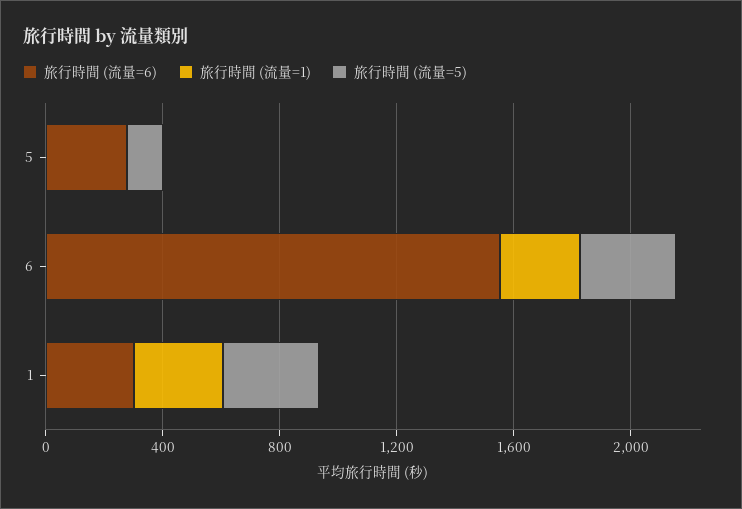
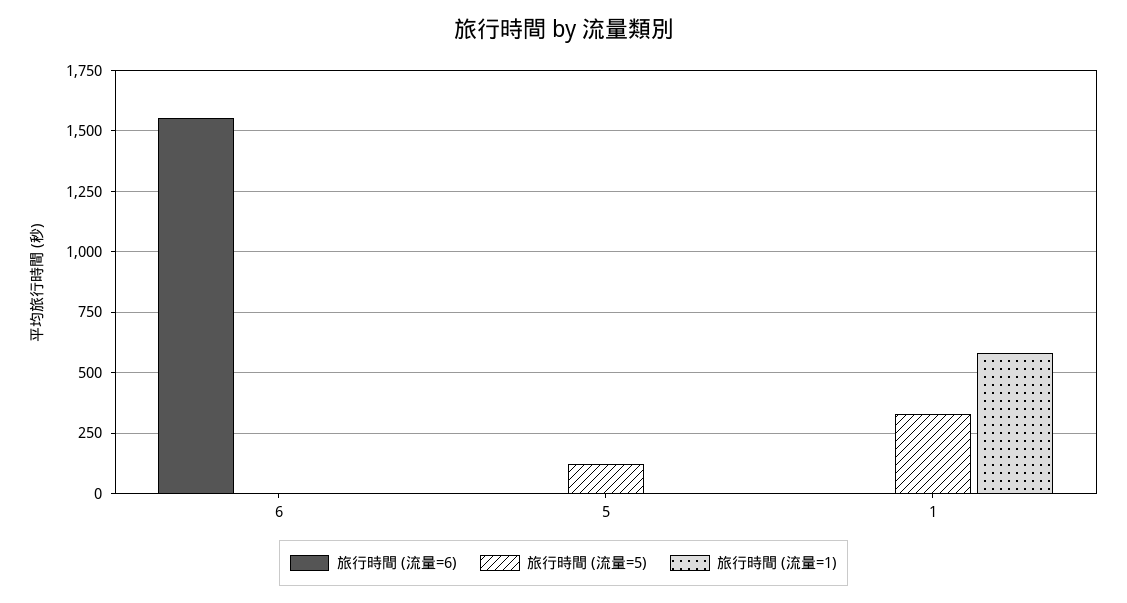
旅行時間 (流量=6), 5: 300 -> 0
旅行時間 (流量=1), 6: 300 -> 0
旅行時間 (流量=5), 6: 300 -> 0
旅行時間 (流量=6), 1: 300 -> 0
旅行時間 (流量=1), 1: 300 -> 575

